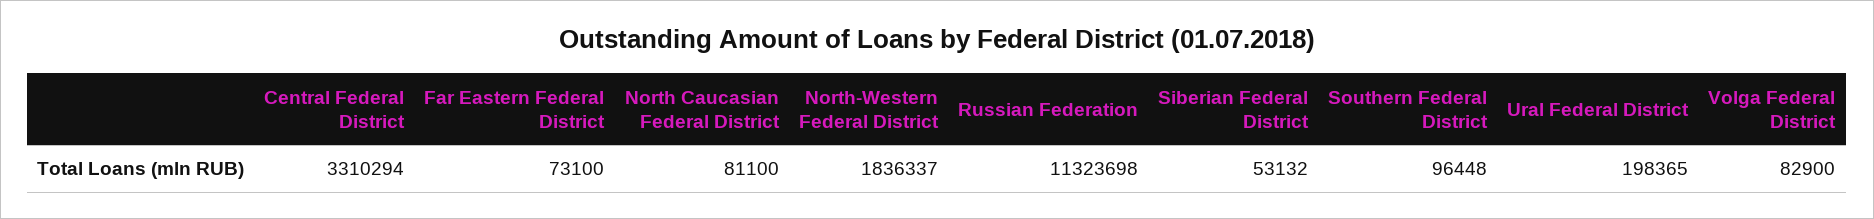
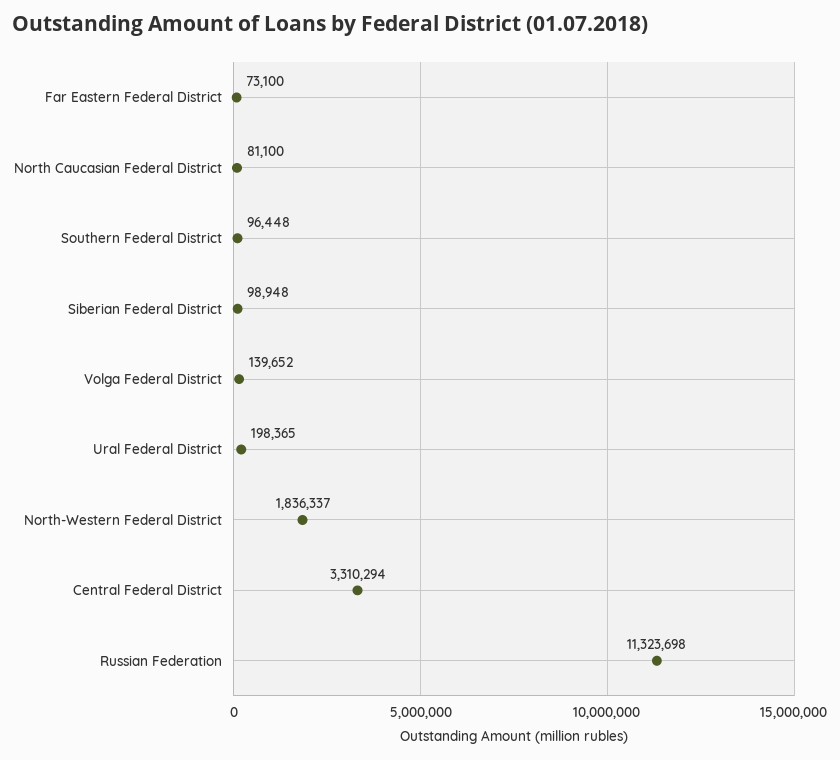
Siberian Federal District: 53132 -> 98948
Volga Federal District: 82900 -> 139652

